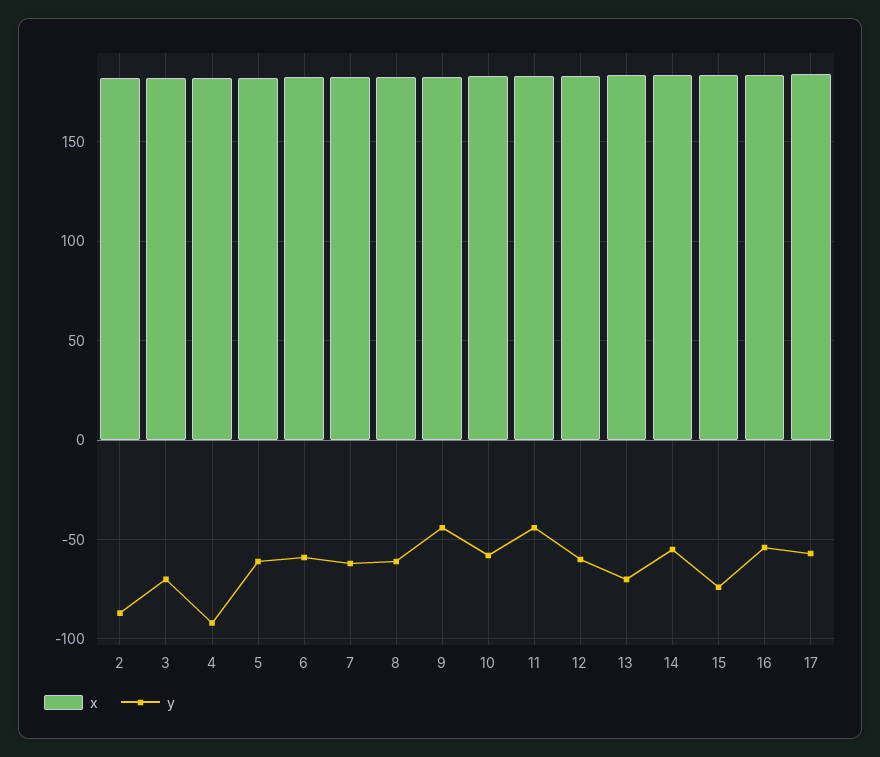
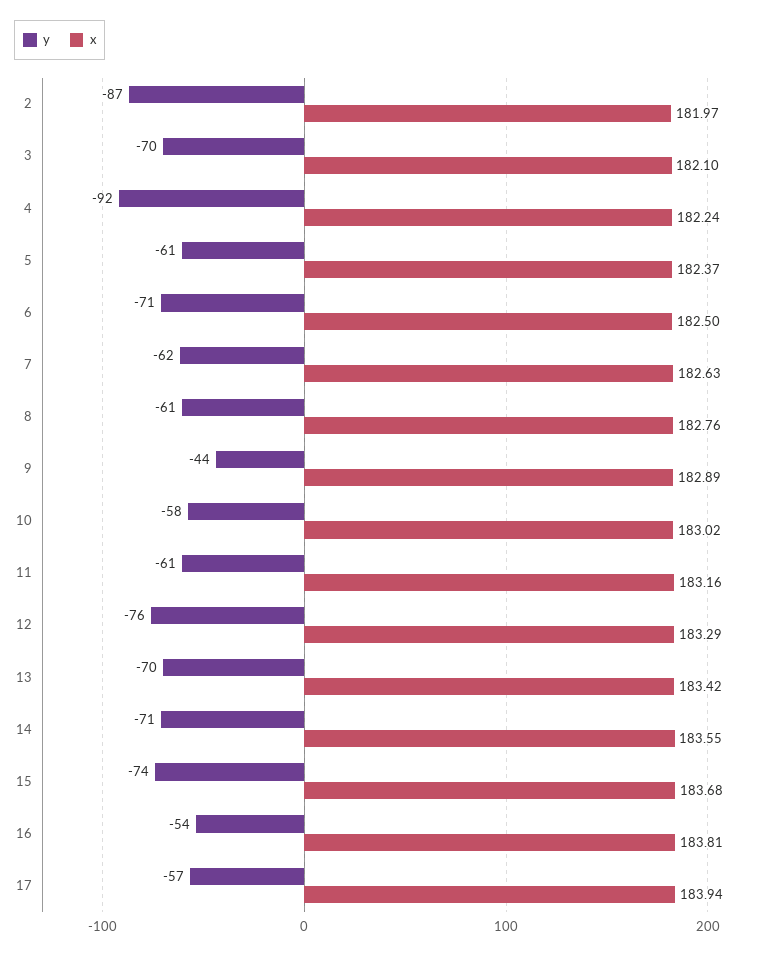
y, 6: -60 -> -71
y, 11: -45 -> -61
y, 12: -60 -> -76
y, 14: -55 -> -71

